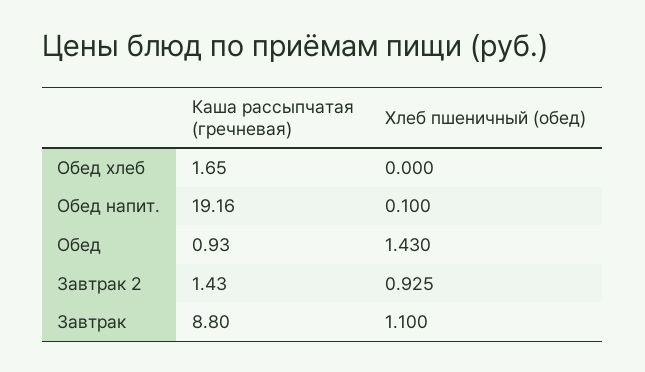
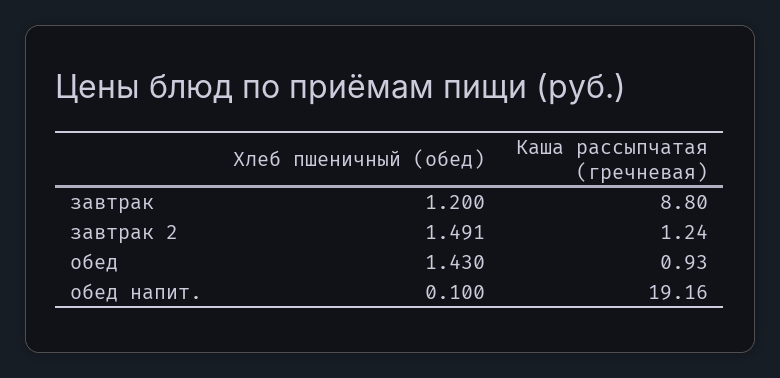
Каша рассыпчатая (гречневая), Обед хлеб: 1.65 -> none
Хлеб пшеничный (обед), Обед хлеб: 0 -> none
Каша рассыпчатая (гречневая), Завтрак 2: 1.43 -> 1.24
Хлеб пшеничный (обед), Завтрак 2: 0.925 -> 1.491
Хлеб пшеничный (обед), Завтрак: 1.1 -> 1.2

